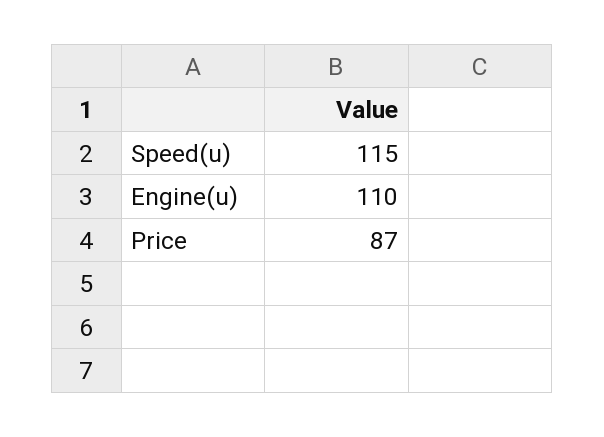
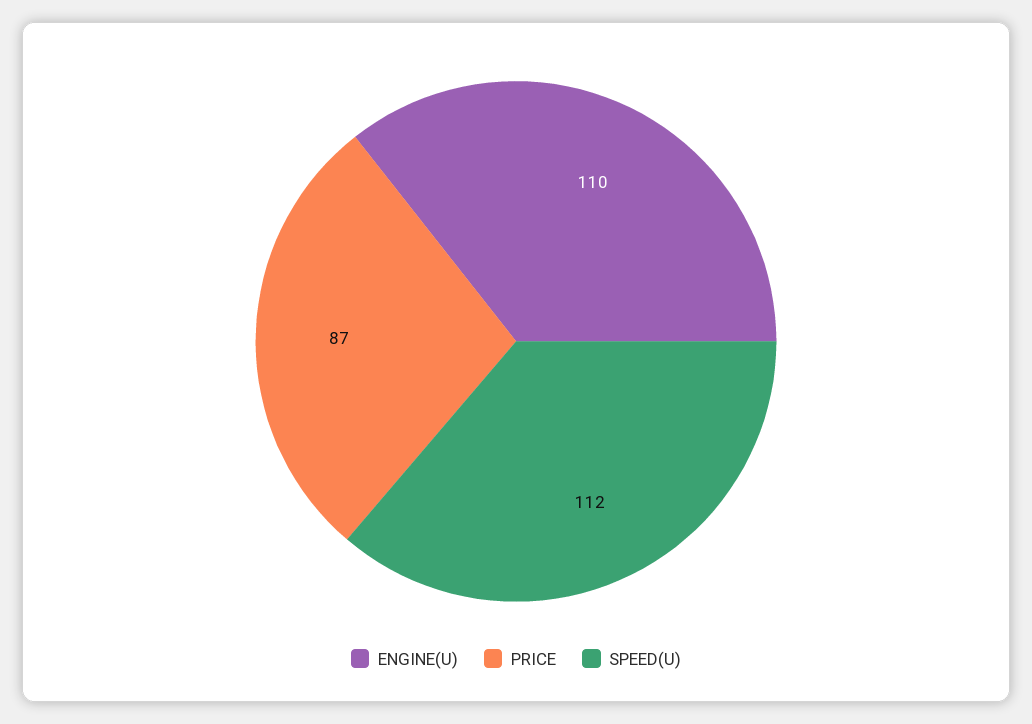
Speed(u): 115 -> 112

